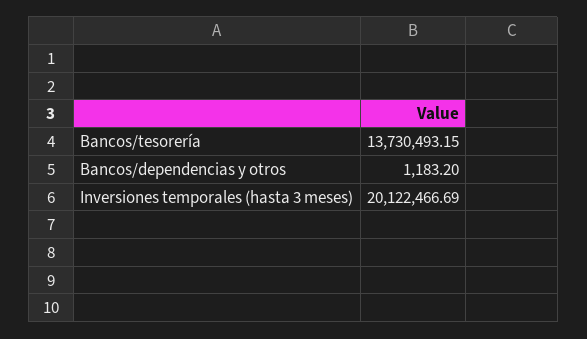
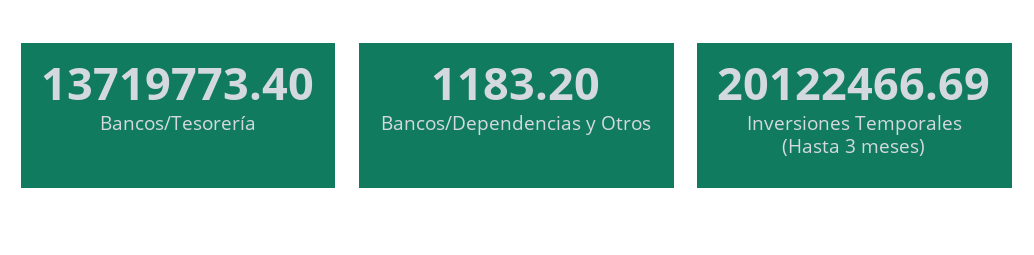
Bancos/tesorería: 13730493.15 -> 13719773.4

